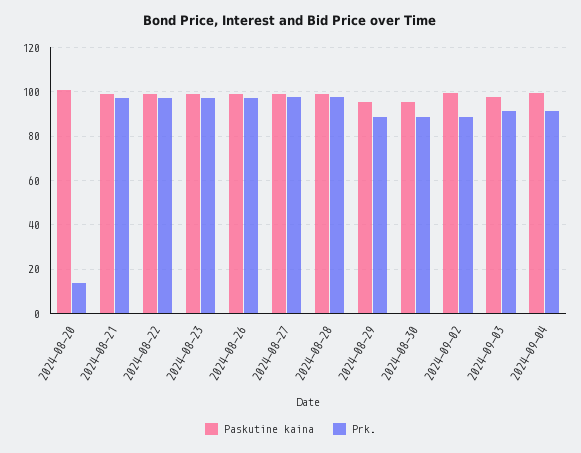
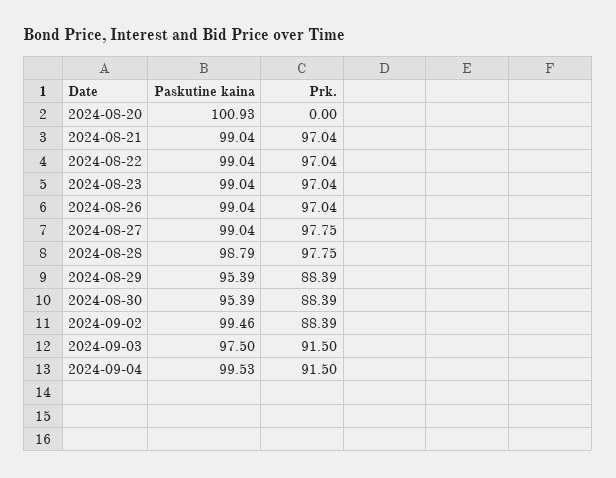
Prk., 2024-08-20: 15 -> 0

